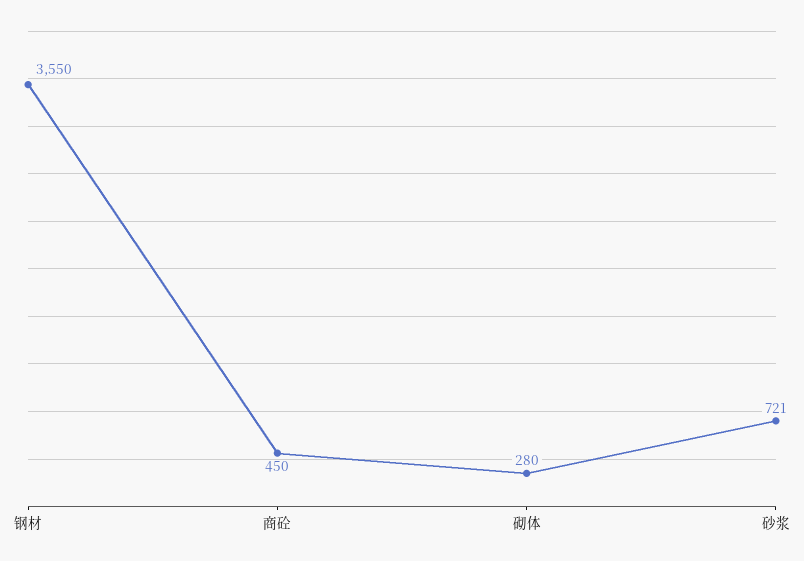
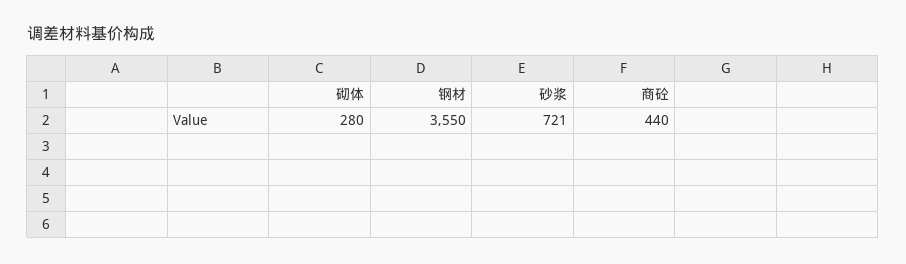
商砼: 450 -> 440

